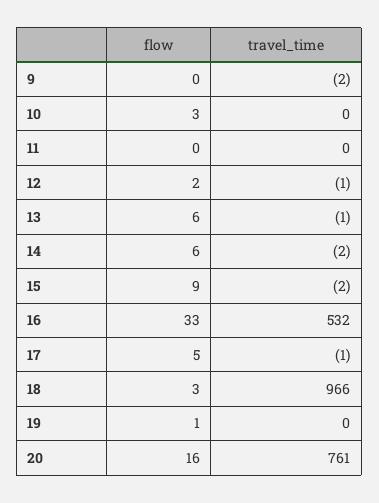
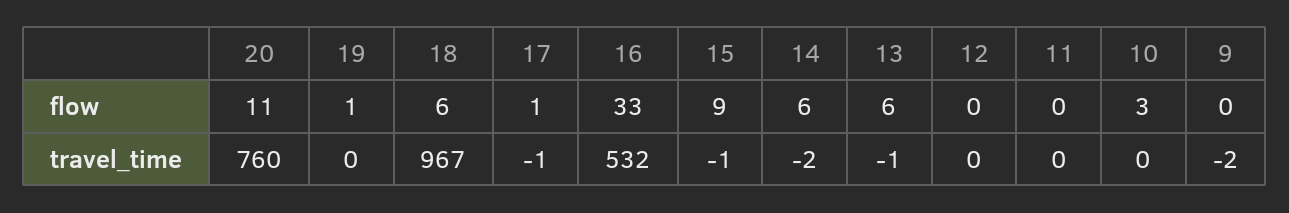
flow, 12: 2 -> 0
travel_time, 12: -1 -> 0
travel_time, 15: -2 -> -1
flow, 17: 5 -> 1
flow, 18: 3 -> 6
travel_time, 18: 966 -> 967
flow, 20: 16 -> 11
travel_time, 20: 761 -> 760

